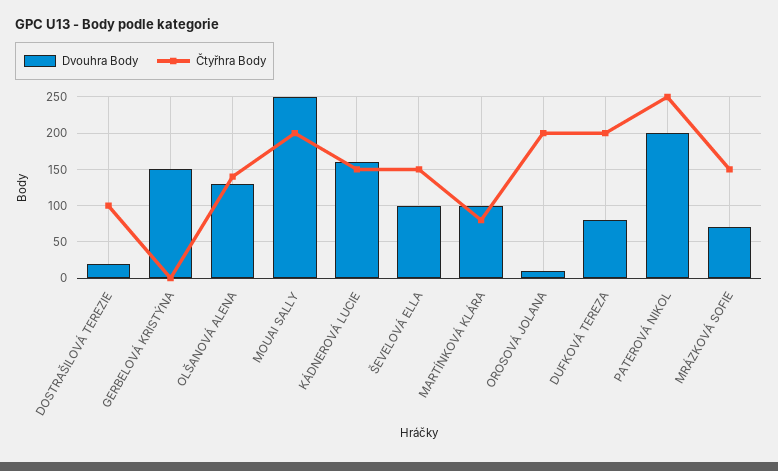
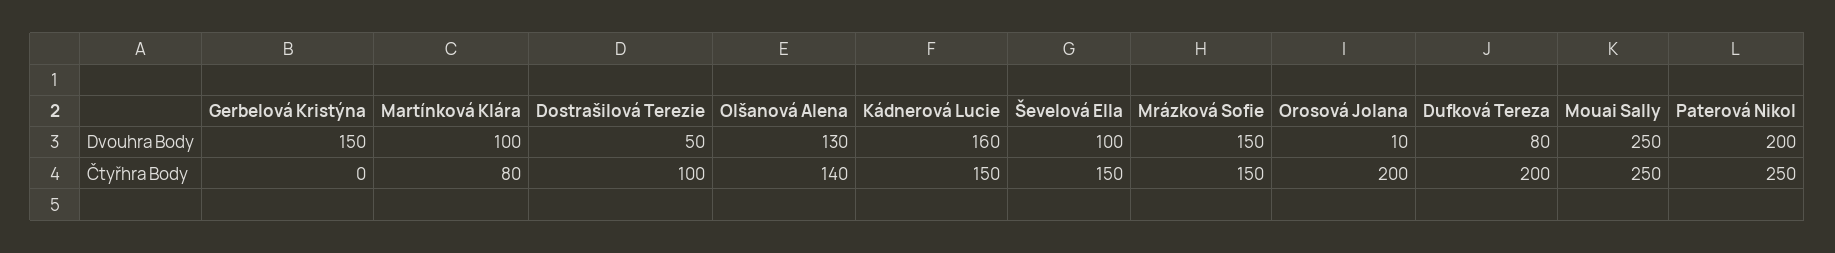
Dvouhra Body, DOSTRAŠILOVÁ TEREZIE: 20 -> 50
Čtyřhra Body, MOUAI SALLY: 200 -> 250
Dvouhra Body, MRÁZKOVÁ SOFIE: 70 -> 150

